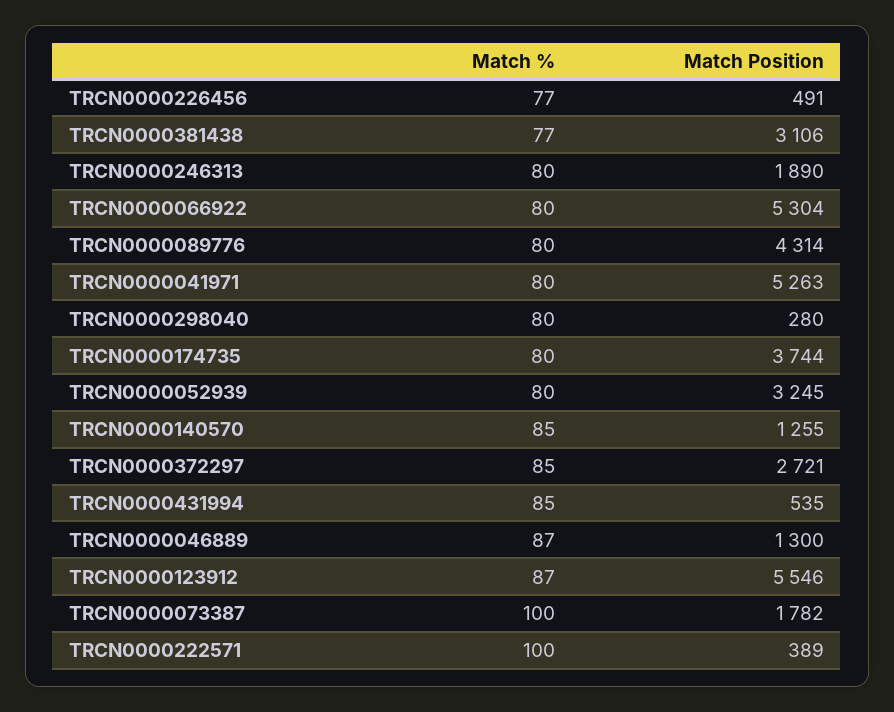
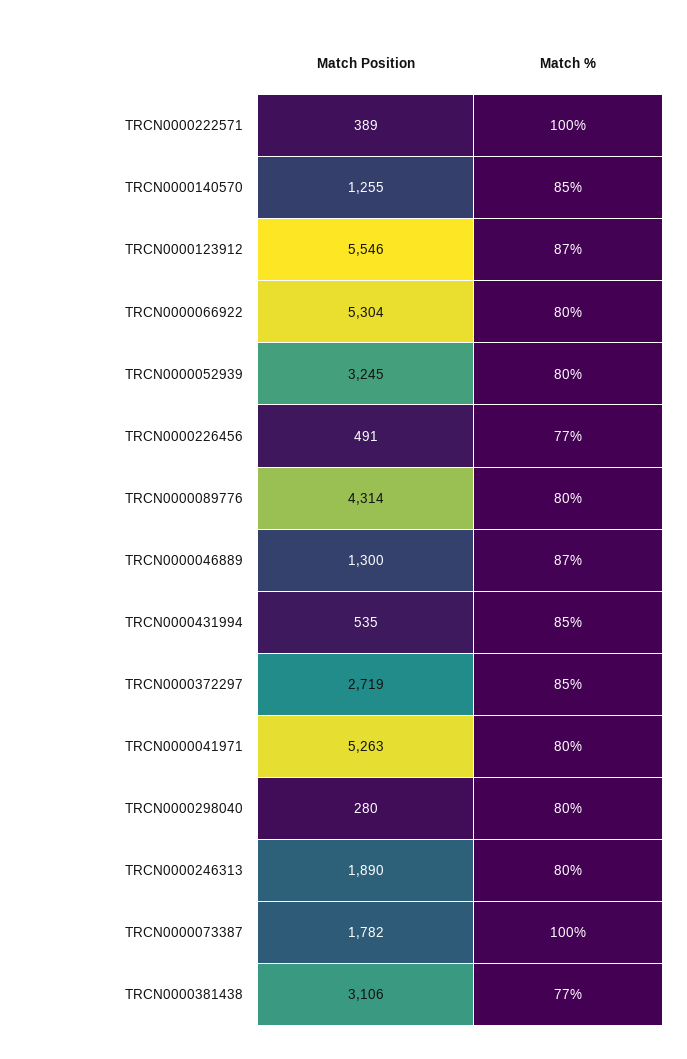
Match %, TRCN0000174735: 80 -> none
Match Position, TRCN0000174735: 3744 -> none
Match Position, TRCN0000372297: 2721 -> 2719

